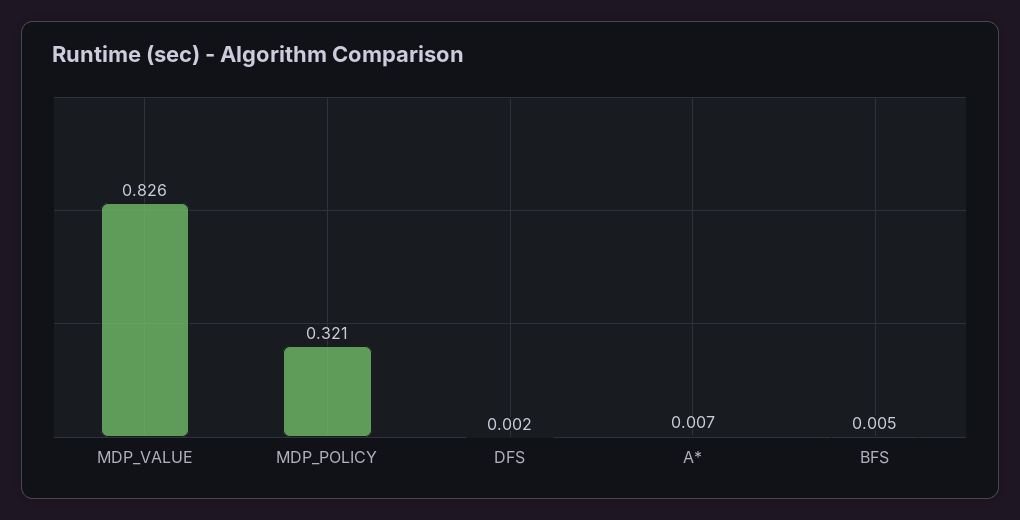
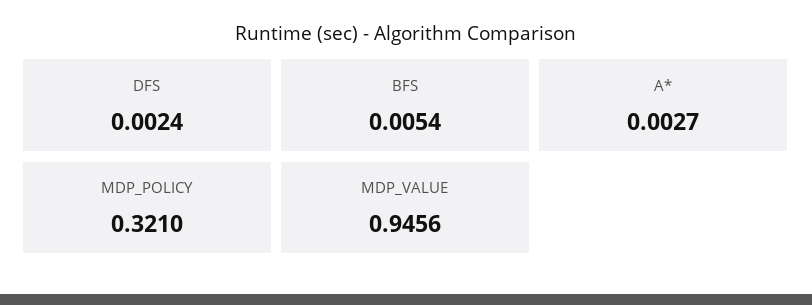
MDP_VALUE: 0.826 -> 0.9456
A*: 0.007 -> 0.0027

